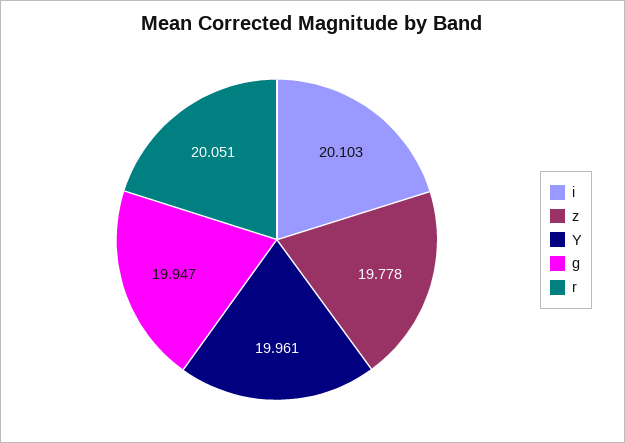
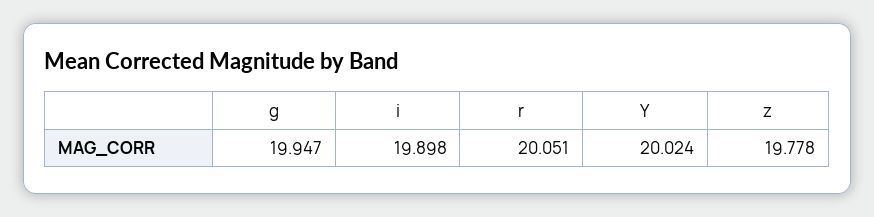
i: 20.103 -> 19.898
Y: 19.961 -> 20.024

